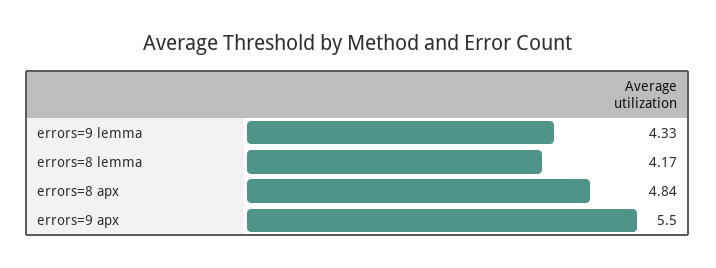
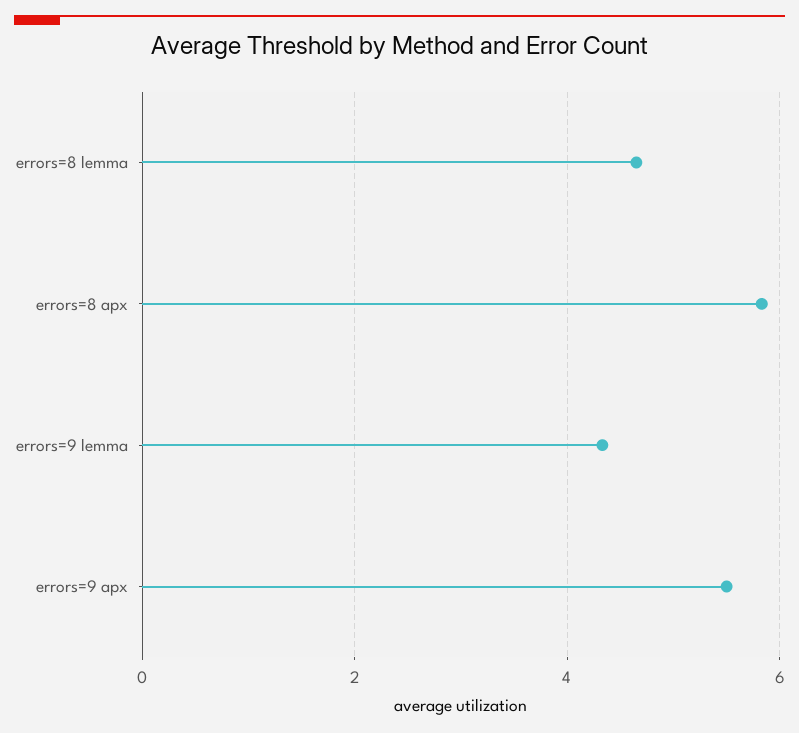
errors=8 lemma: 4.17 -> 4.6
errors=8 apx: 4.84 -> 5.8

